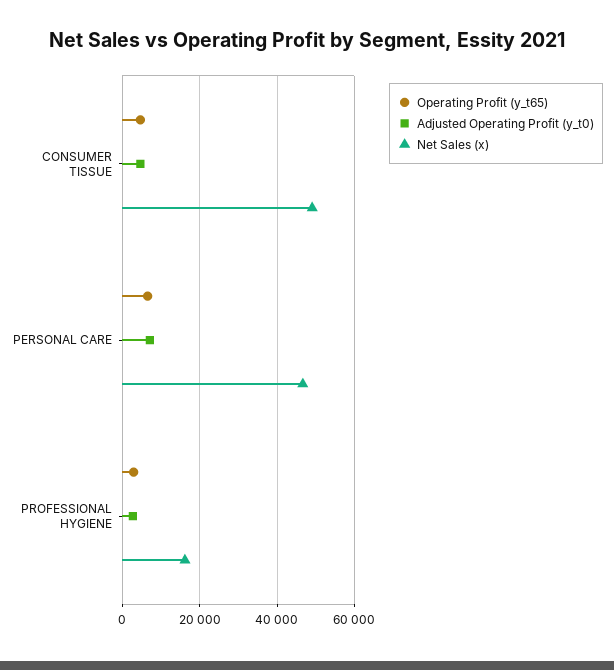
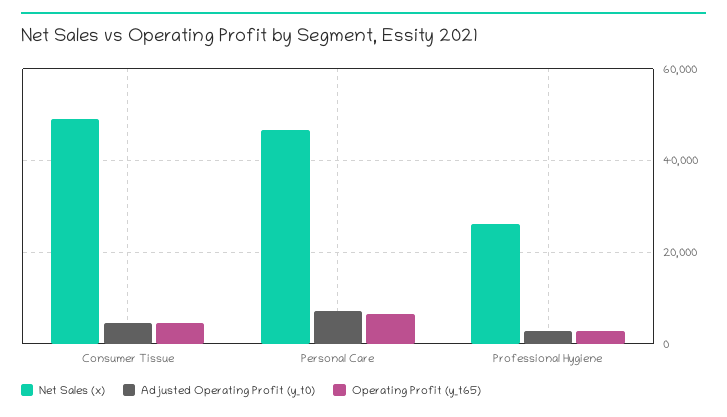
Net Sales (x), PROFESSIONAL HYGIENE: 16000 -> 26000

